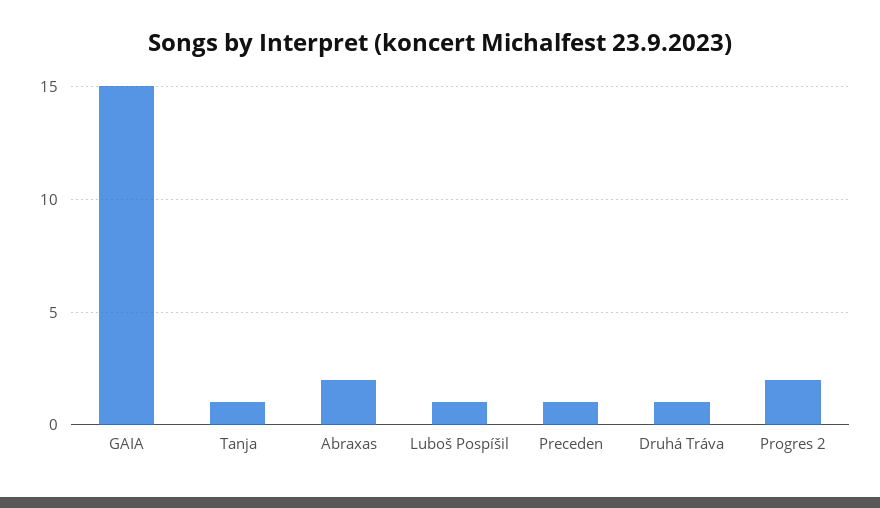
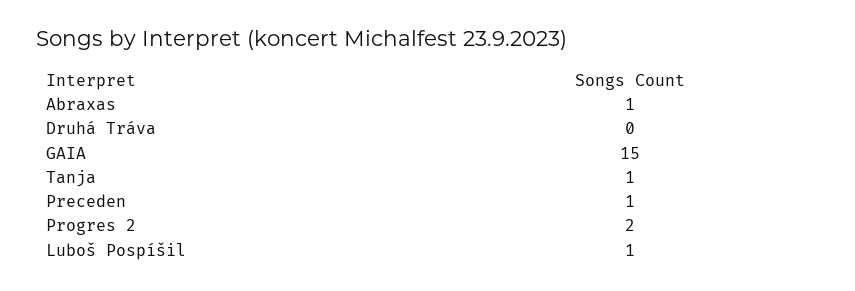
Abraxas: 2 -> 1
Druhá Tráva: 1 -> 0

